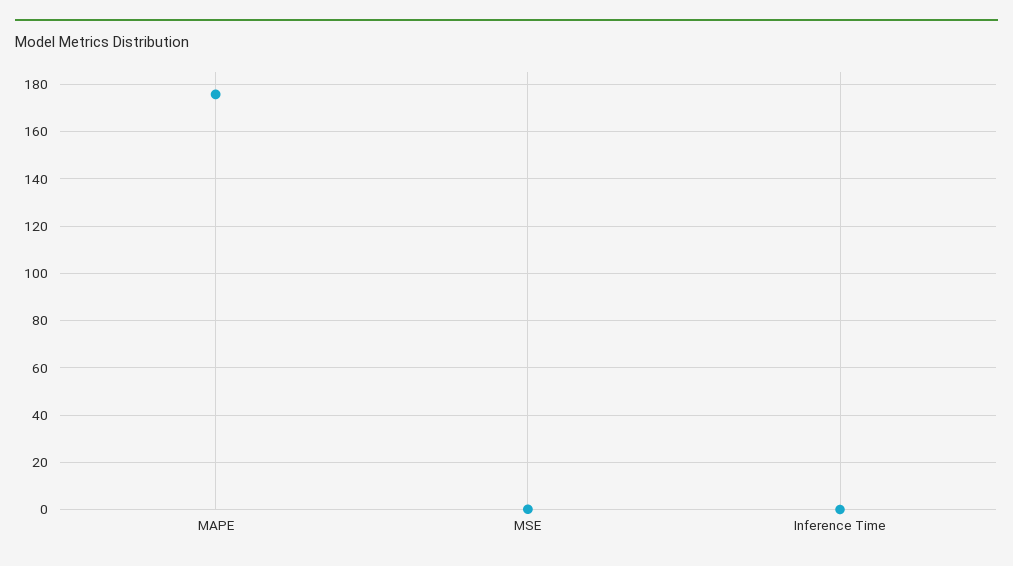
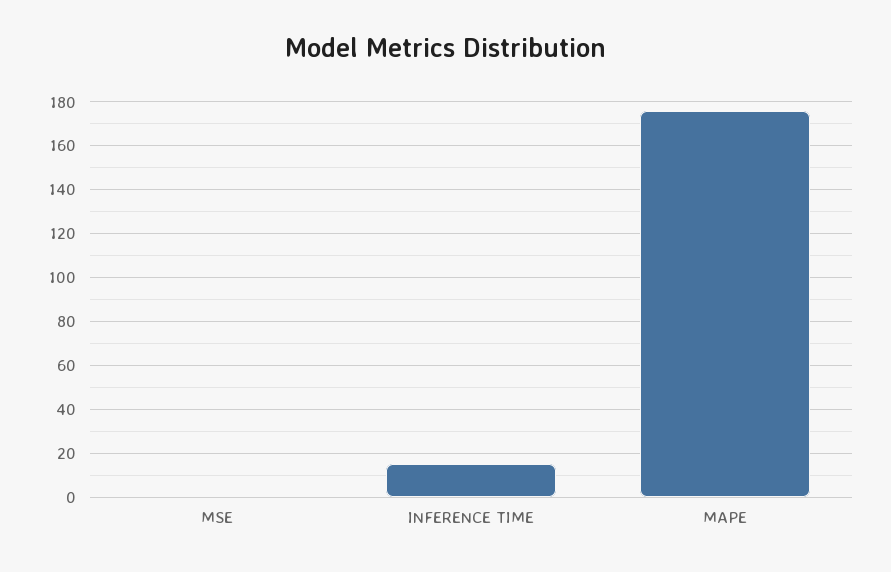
Inference Time: 0 -> 15

